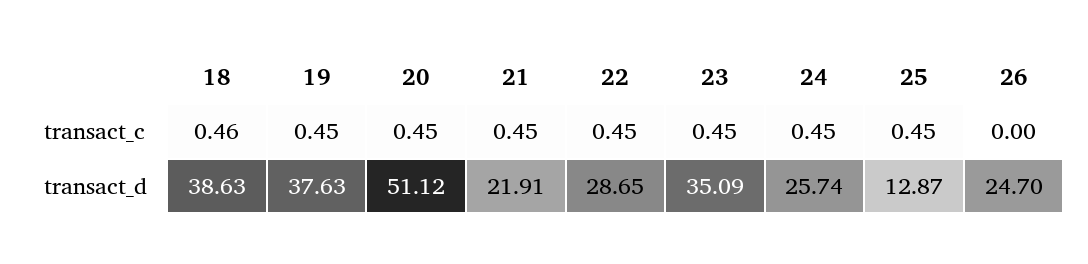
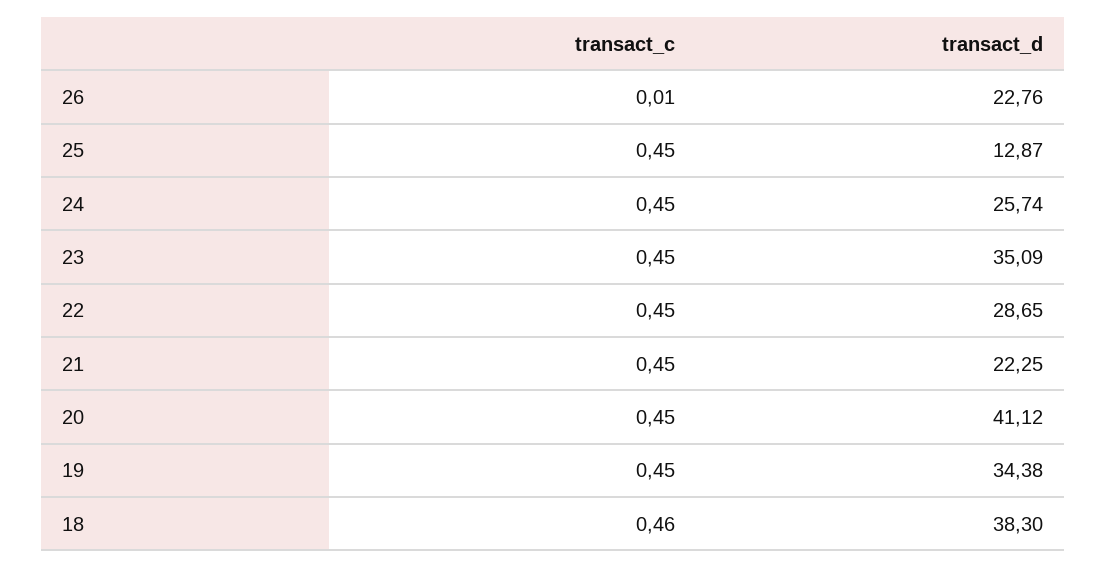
26, transact_c: 0 -> 0.01
18, transact_d: 38.63 -> 38.3
19, transact_d: 37.63 -> 34.38
20, transact_d: 51.12 -> 41.12
21, transact_d: 21.91 -> 22.25
26, transact_d: 24.7 -> 22.76

